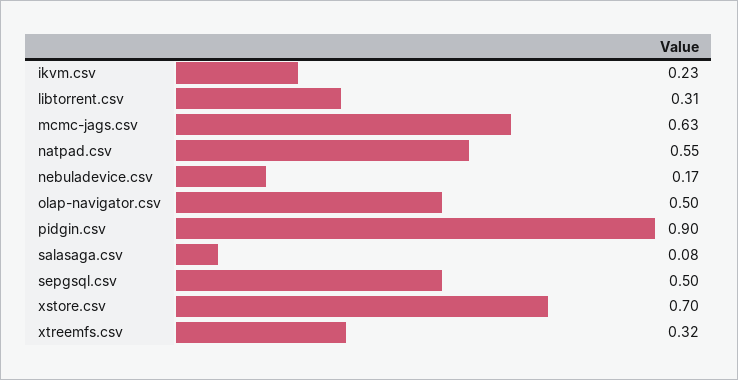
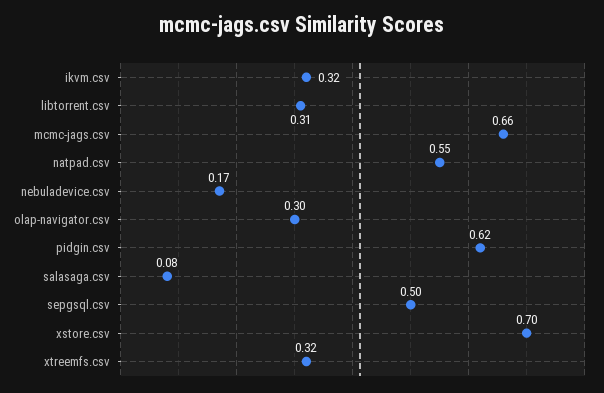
ikvm.csv: 0.23 -> 0.32
mcmc-jags.csv: 0.63 -> 0.66
olap-navigator.csv: 0.5 -> 0.3
pidgin.csv: 0.9 -> 0.62

